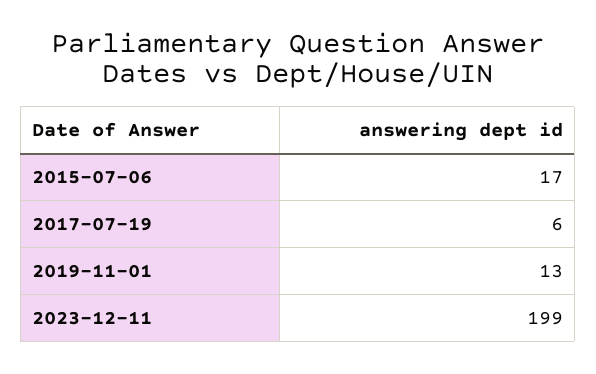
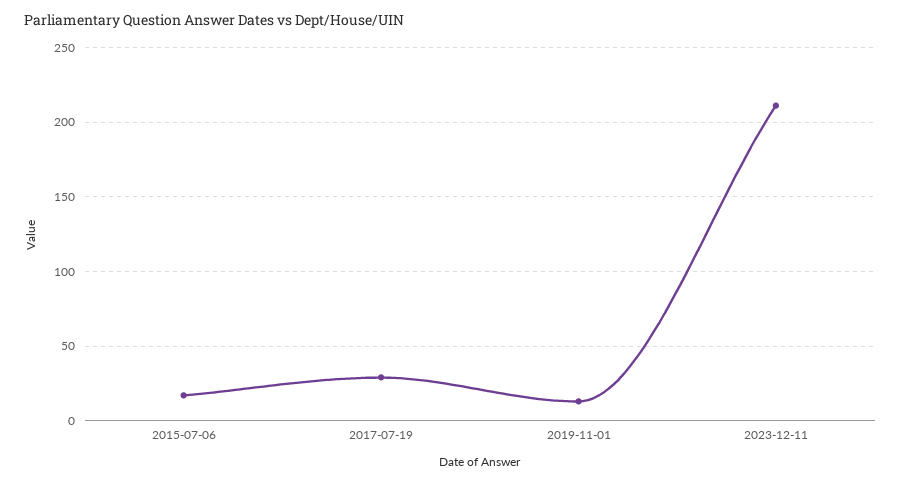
2017-07-19: 6 -> 30
2023-12-11: 199 -> 210

